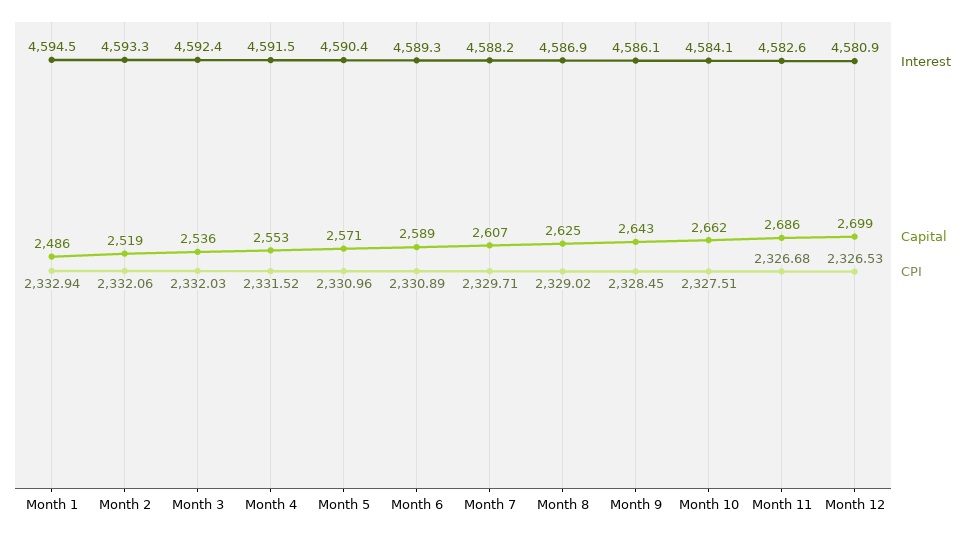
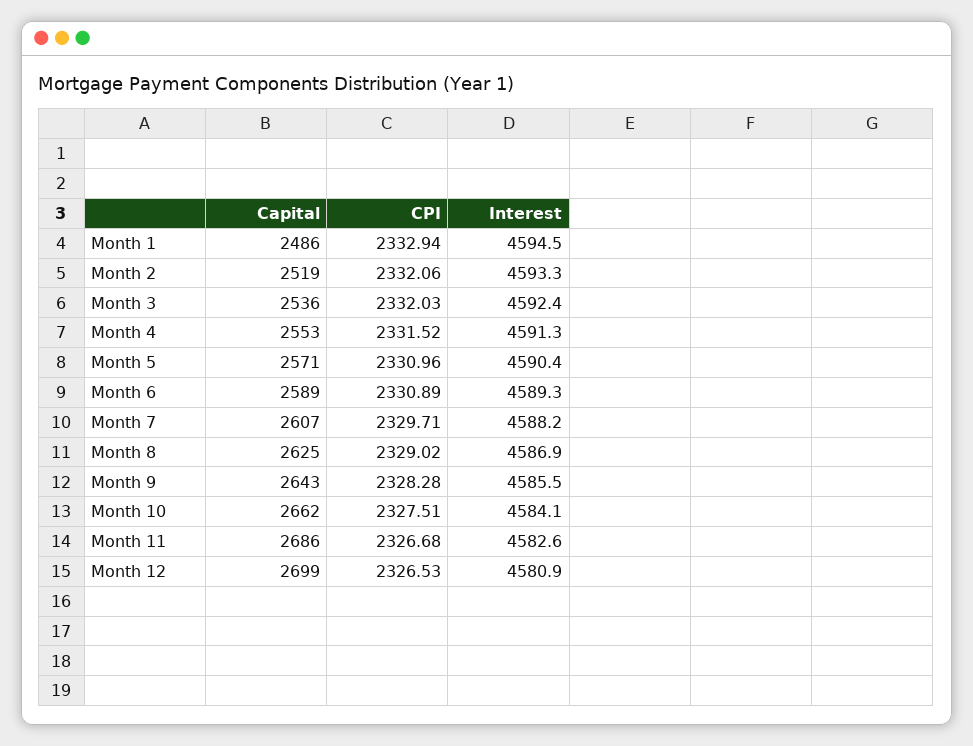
Interest, Month 4: 4591.5 -> 4591.3
Interest, Month 9: 4586.1 -> 4585.5
CPI, Month 9: 2328.45 -> 2328.28

